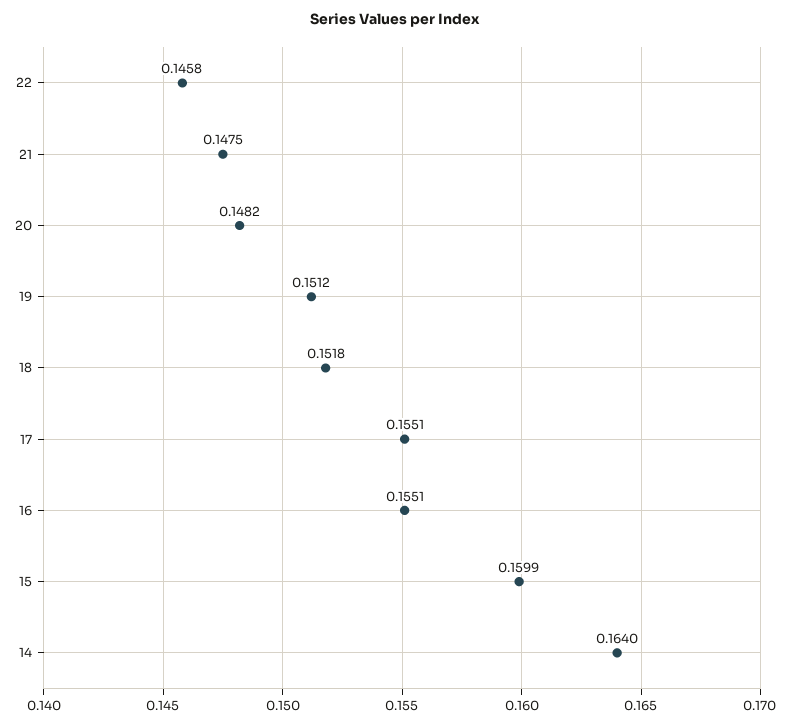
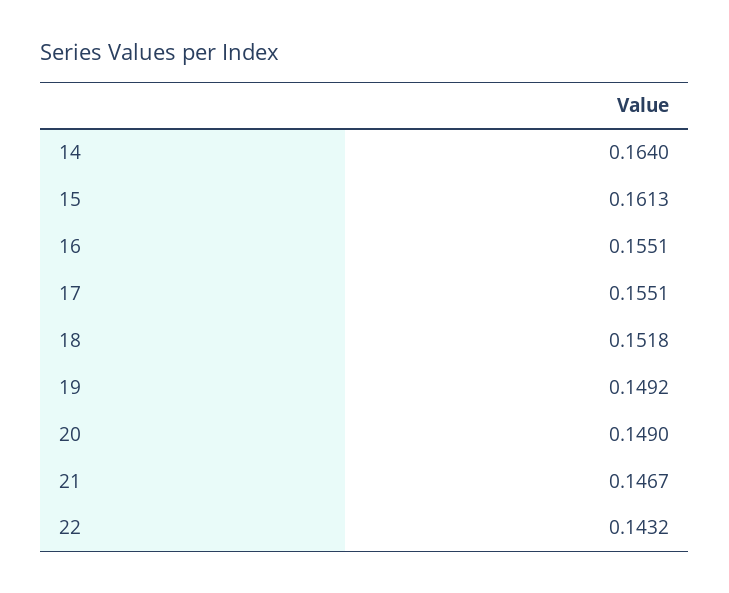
22: 0.1458 -> 0.1432
21: 0.1475 -> 0.1467
20: 0.1482 -> 0.149
19: 0.1512 -> 0.1492
15: 0.1599 -> 0.1613

